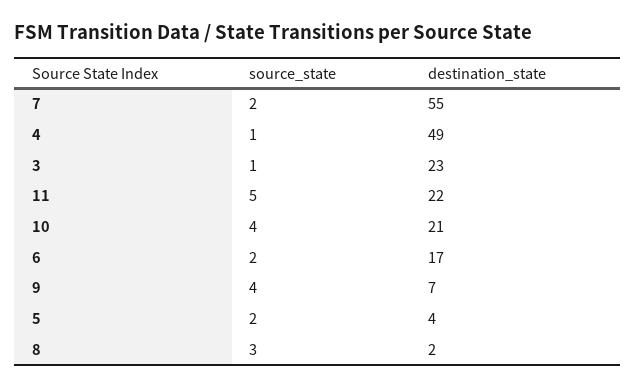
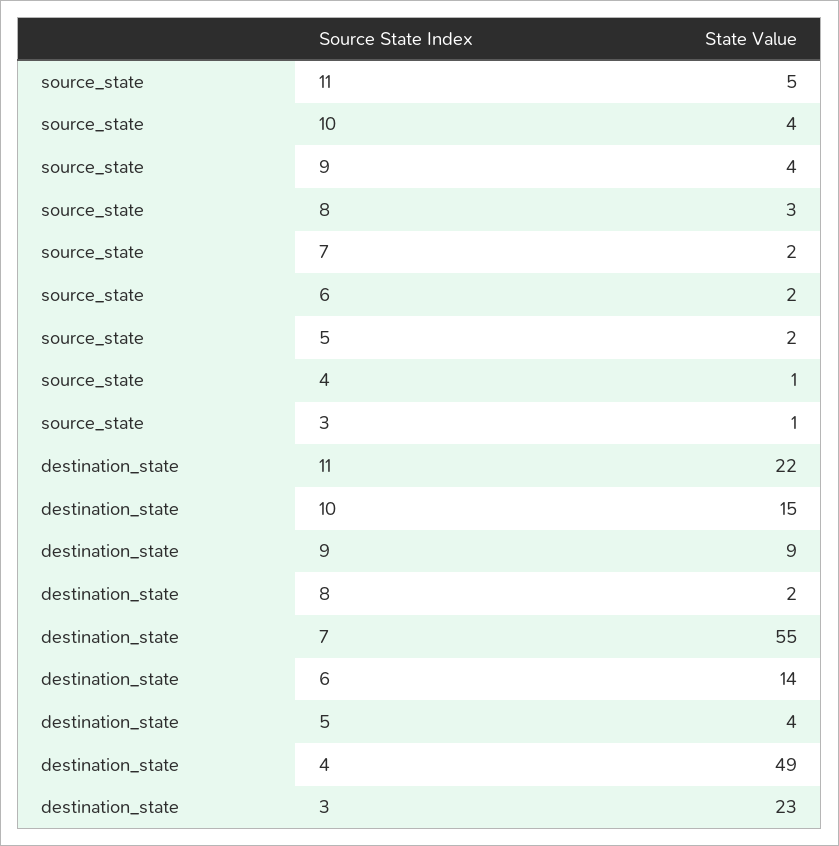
destination_state, 10: 21 -> 15
destination_state, 6: 17 -> 14
destination_state, 9: 7 -> 9

